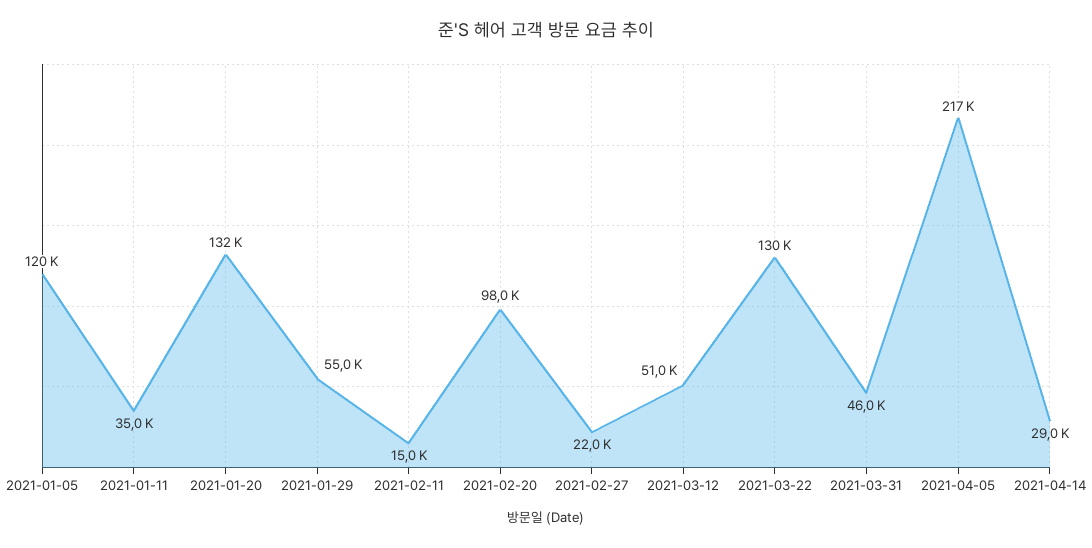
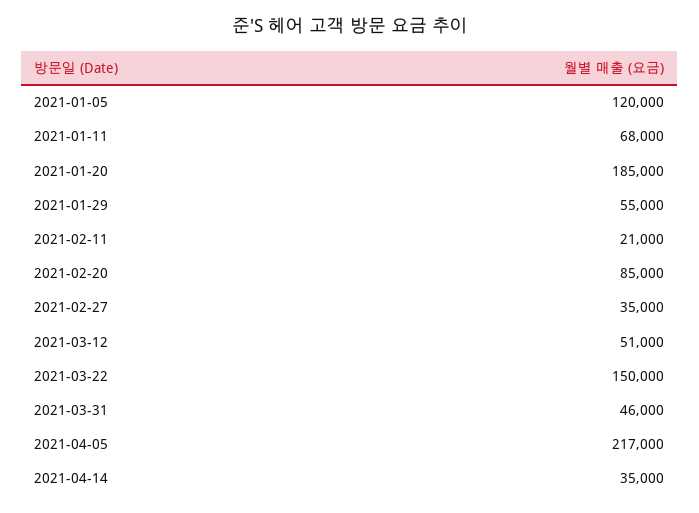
2021-01-11: 35000 -> 68000
2021-01-20: 132000 -> 185000
2021-02-11: 15000 -> 21000
2021-02-20: 98000 -> 85000
2021-02-27: 22000 -> 35000
2021-03-22: 130000 -> 150000
2021-04-14: 29000 -> 35000

